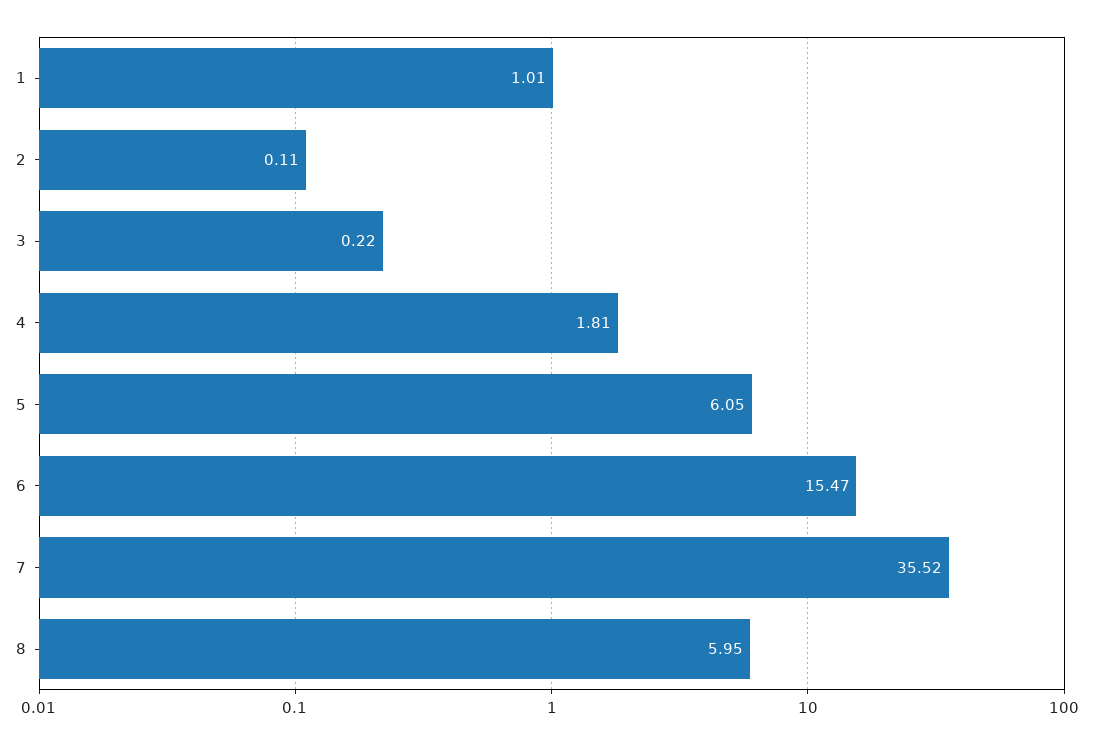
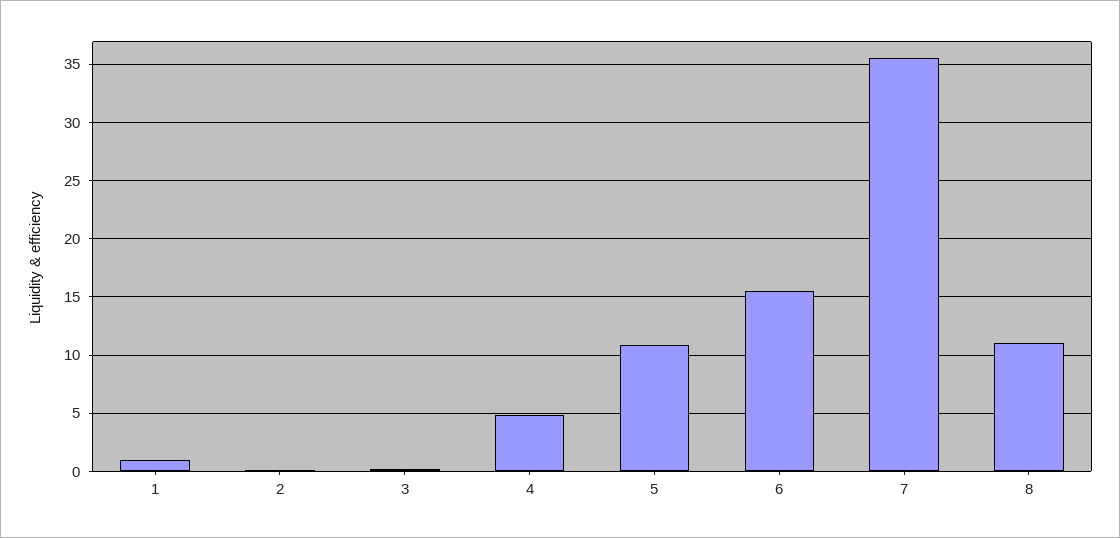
4: 1.81 -> 5
5: 6.05 -> 11
8: 5.95 -> 11

